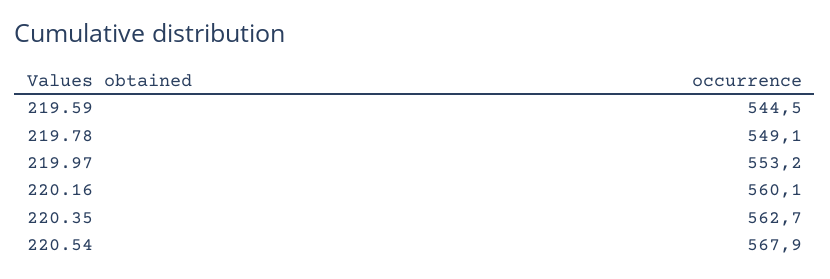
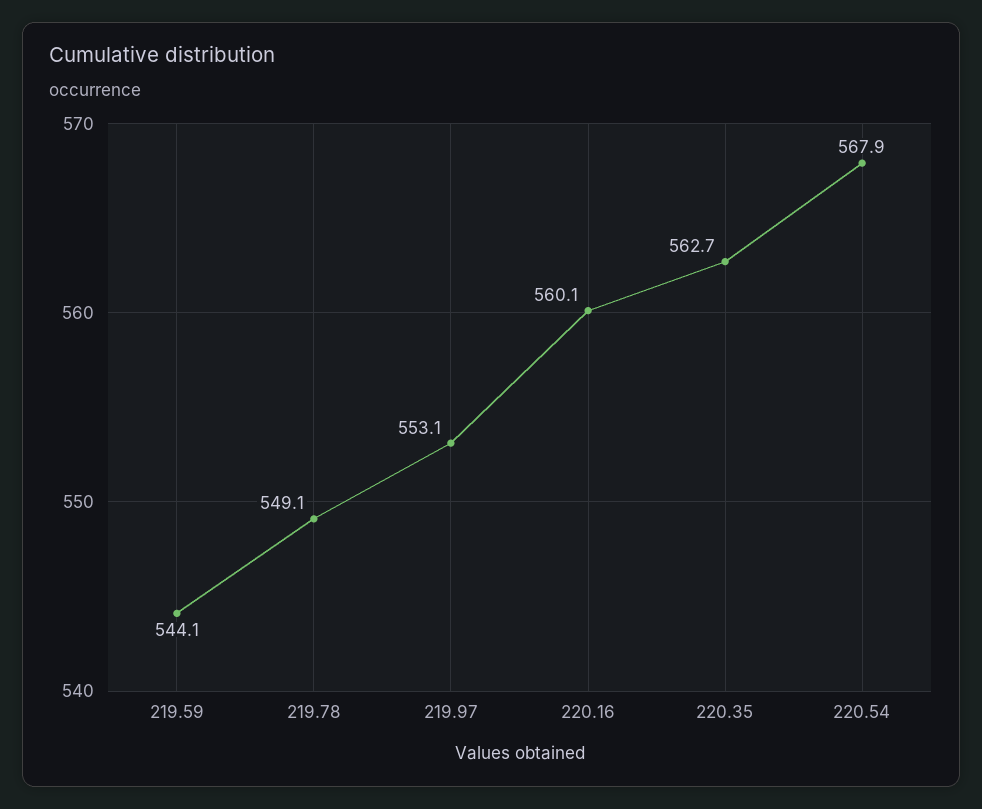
219.59: 544.5 -> 544.1
219.97: 553.2 -> 553.1

